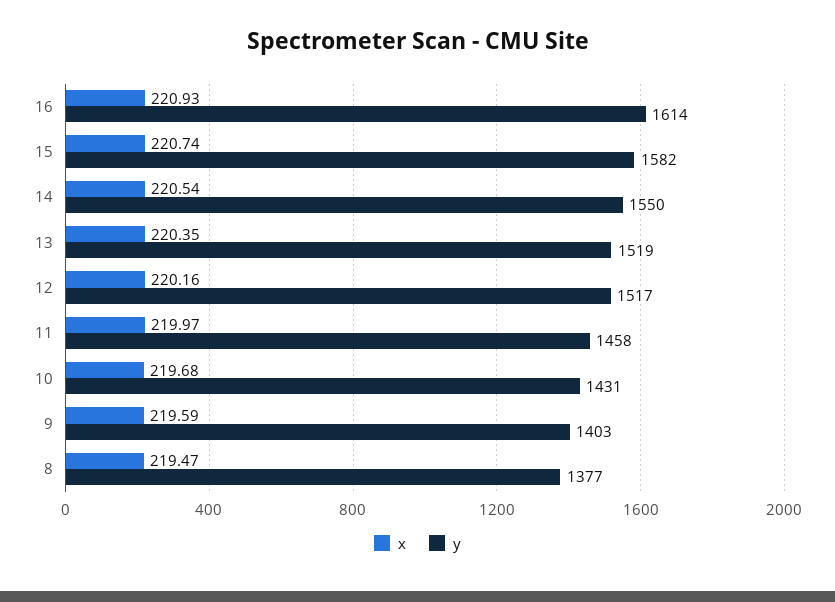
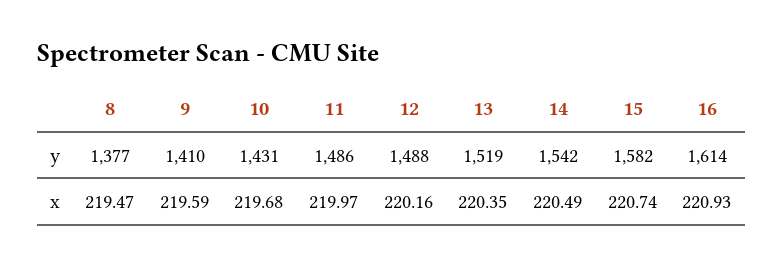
x, 14: 220.54 -> 220.49
y, 14: 1550 -> 1542
y, 12: 1517 -> 1488
y, 11: 1458 -> 1486
y, 9: 1403 -> 1410

